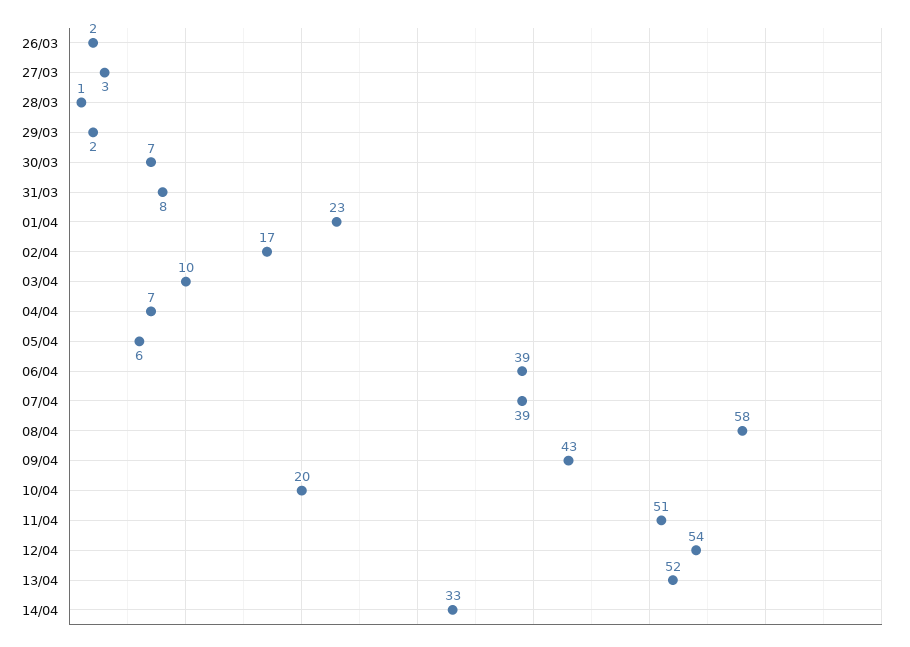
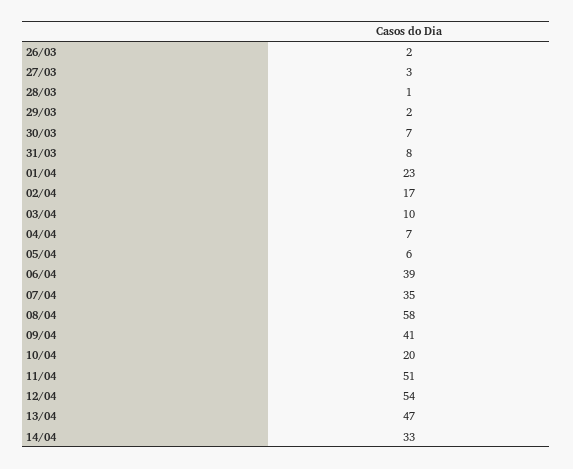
07/04: 39 -> 35
09/04: 43 -> 41
13/04: 52 -> 47

